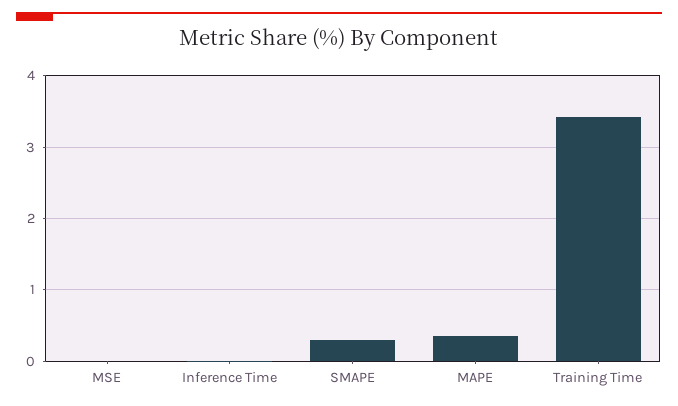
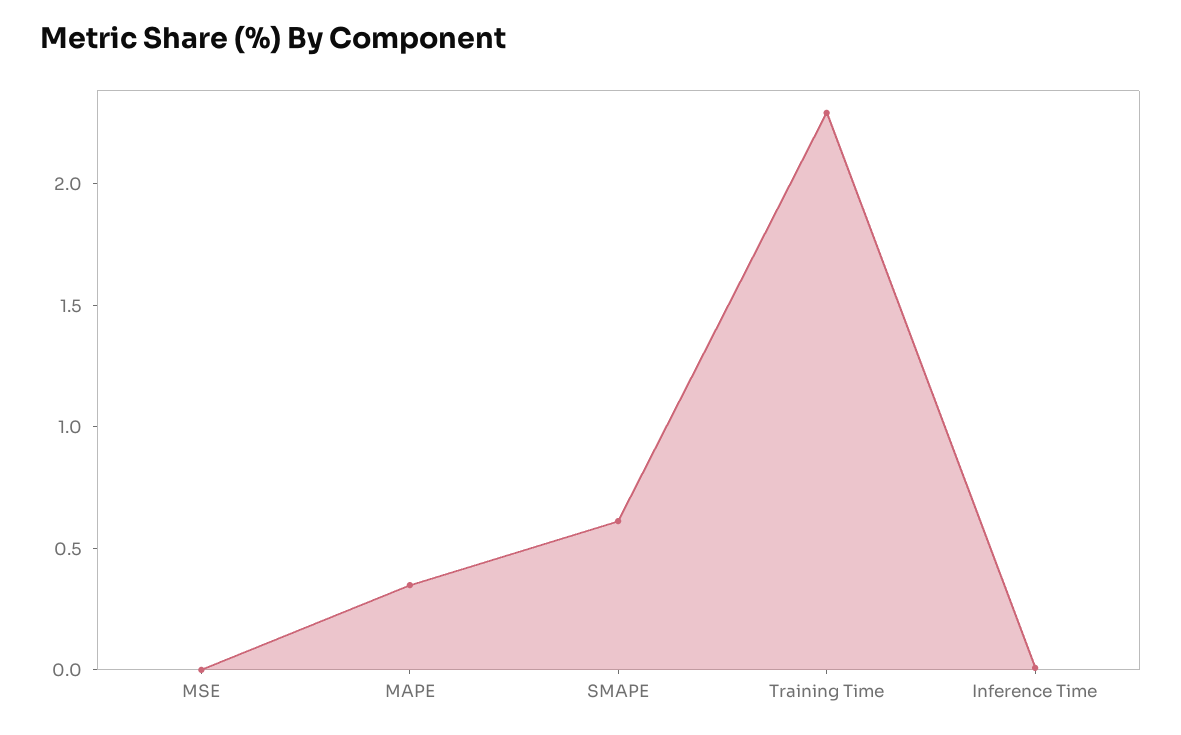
SMAPE: 0.3 -> 0.6
Training Time: 3.4 -> 2.3

